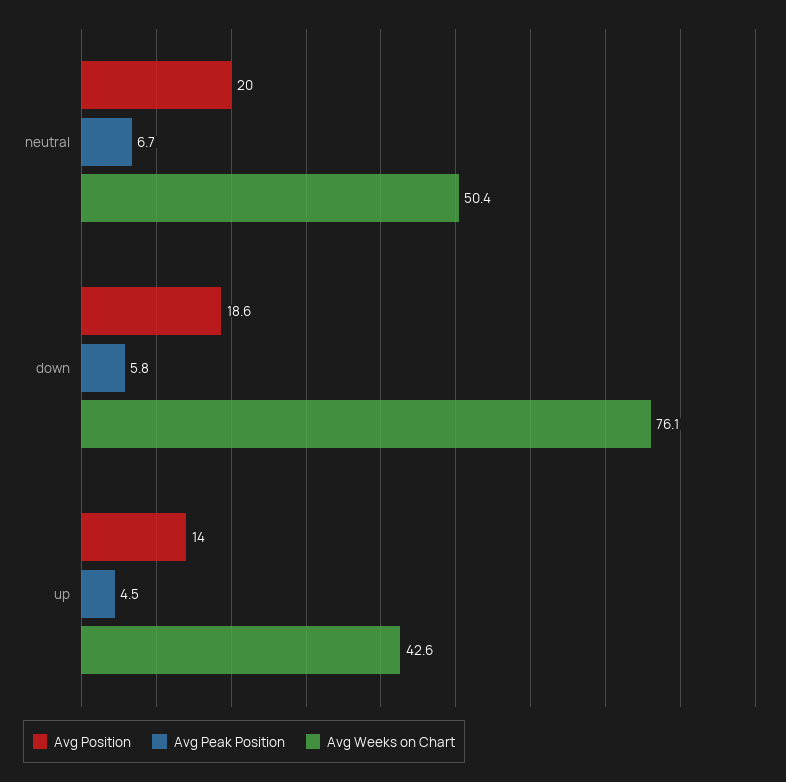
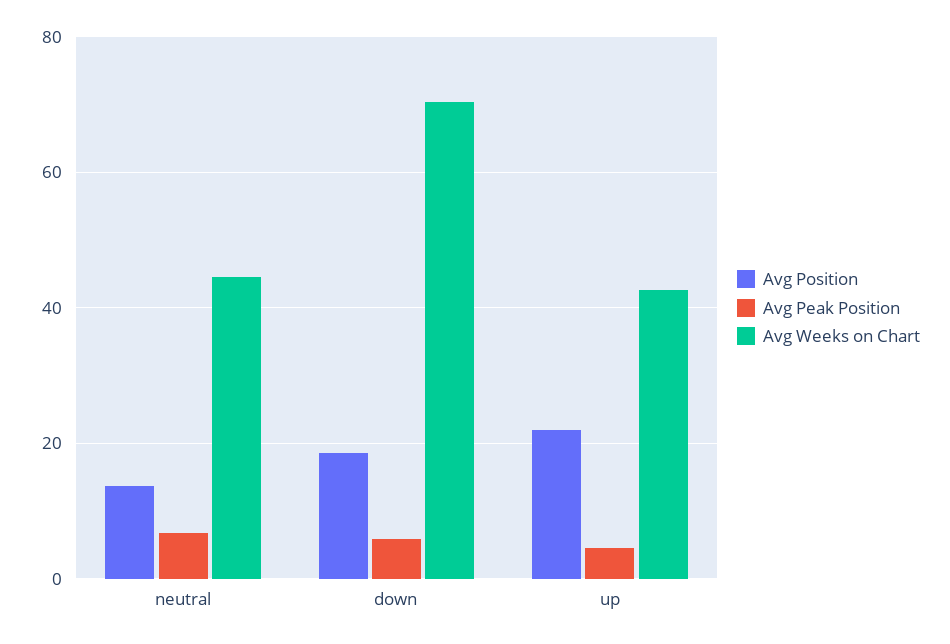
Avg Position, neutral: 20 -> 14
Avg Weeks on Chart, neutral: 50.4 -> 44
Avg Weeks on Chart, down: 76.1 -> 70
Avg Position, up: 14 -> 22

